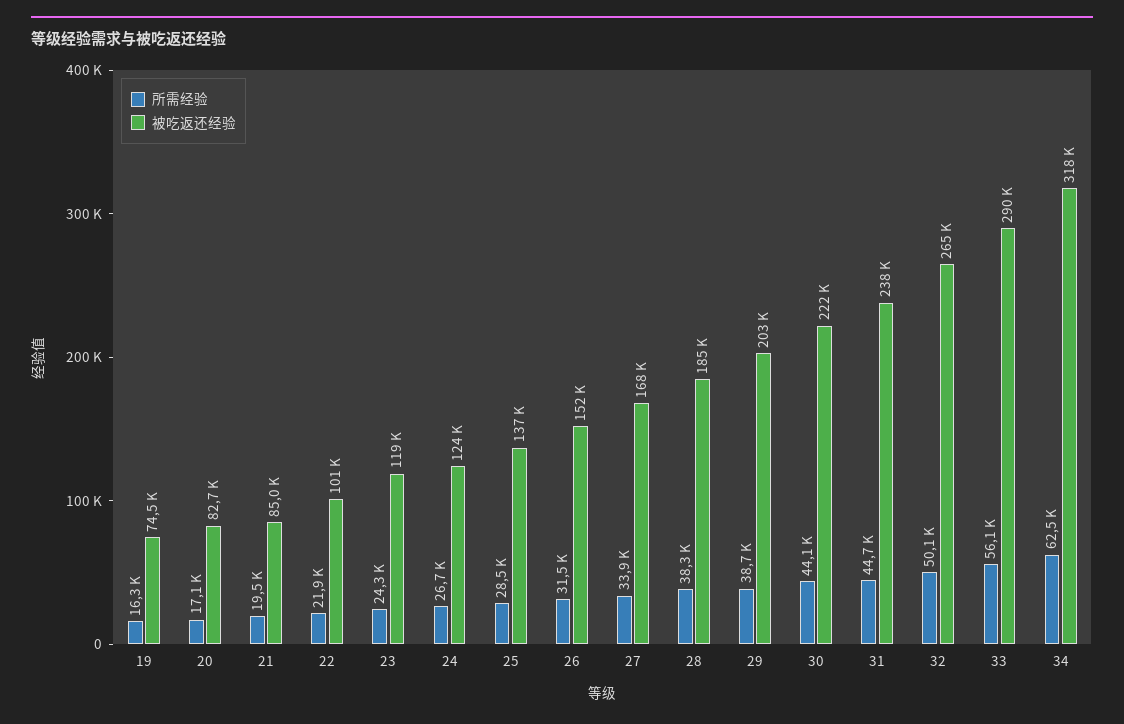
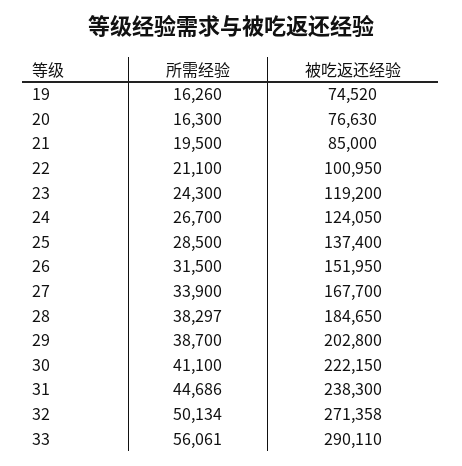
所需经验, 20: 17100 -> 16300
被吃返还经验, 20: 82700 -> 76630
所需经验, 22: 21900 -> 21100
所需经验, 30: 44100 -> 41100
被吃返还经验, 32: 265000 -> 271358
所需经验, 34: 62500 -> none
被吃返还经验, 34: 318000 -> none

